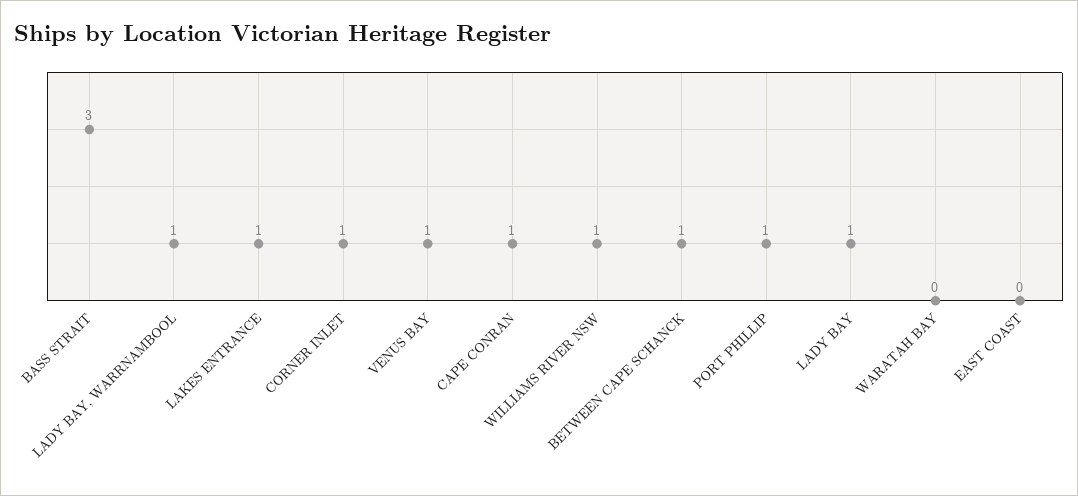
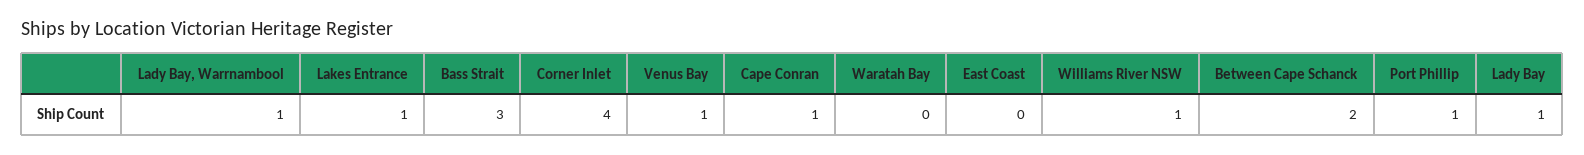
CORNER INLET: 1 -> 4
BETWEEN CAPE SCHANCK: 1 -> 2

